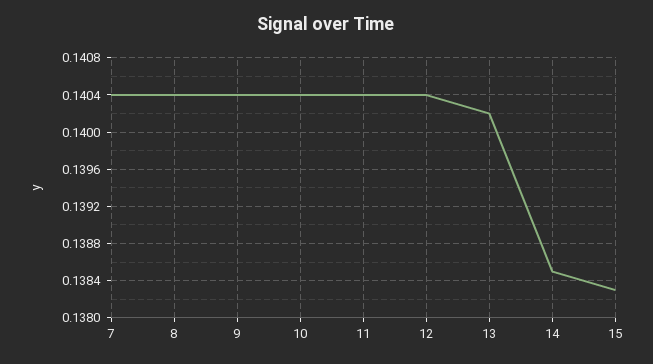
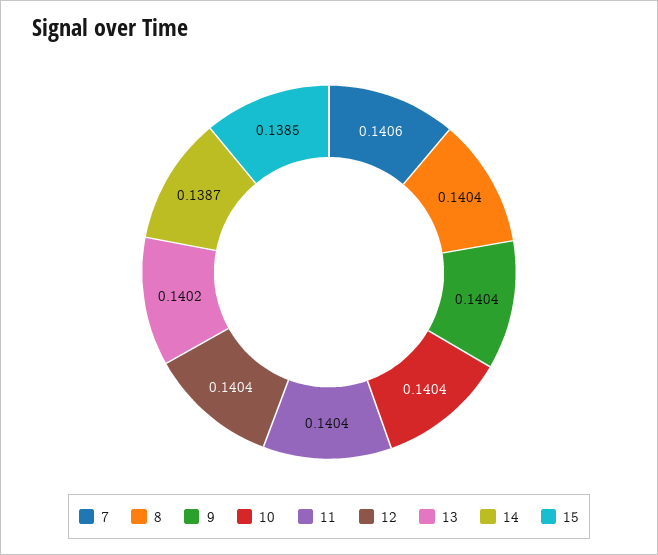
7: 0.1404 -> 0.1406
14: 0.1385 -> 0.1387
15: 0.1383 -> 0.1385

